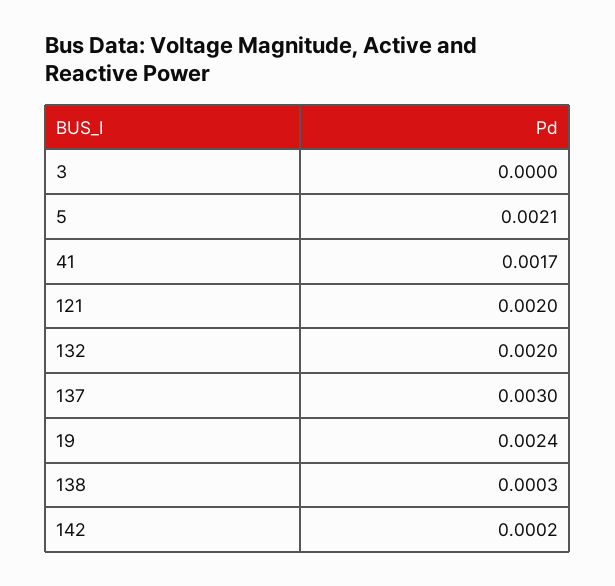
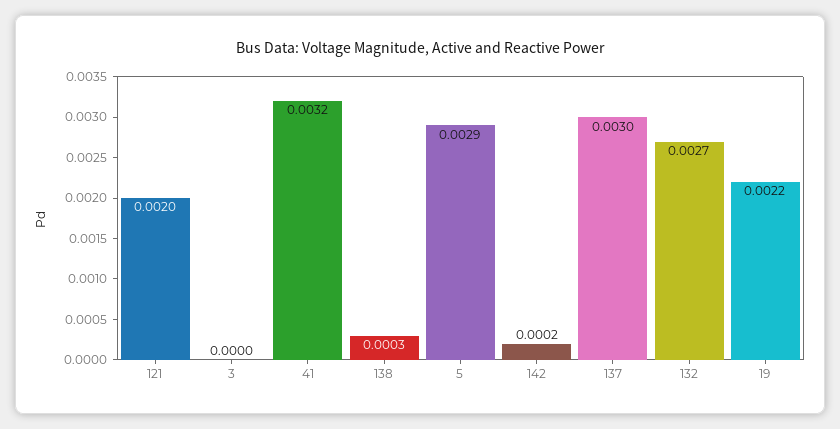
5: 0.0021 -> 0.0029
41: 0.0017 -> 0.0032
132: 0.002 -> 0.0027
19: 0.0024 -> 0.0022

